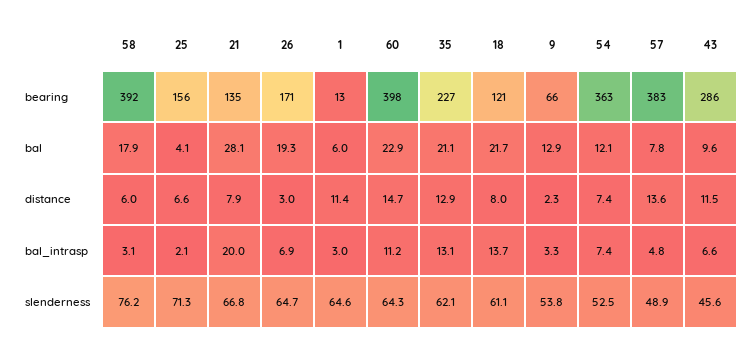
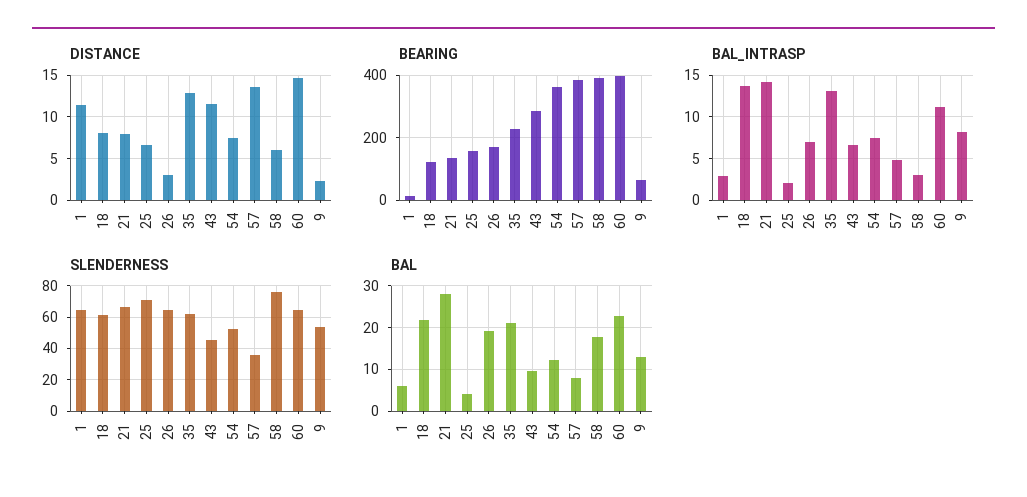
bal_intrasp, 21: 20 -> 14
bal_intrasp, 9: 3.3 -> 8
slenderness, 57: 48.9 -> 35

